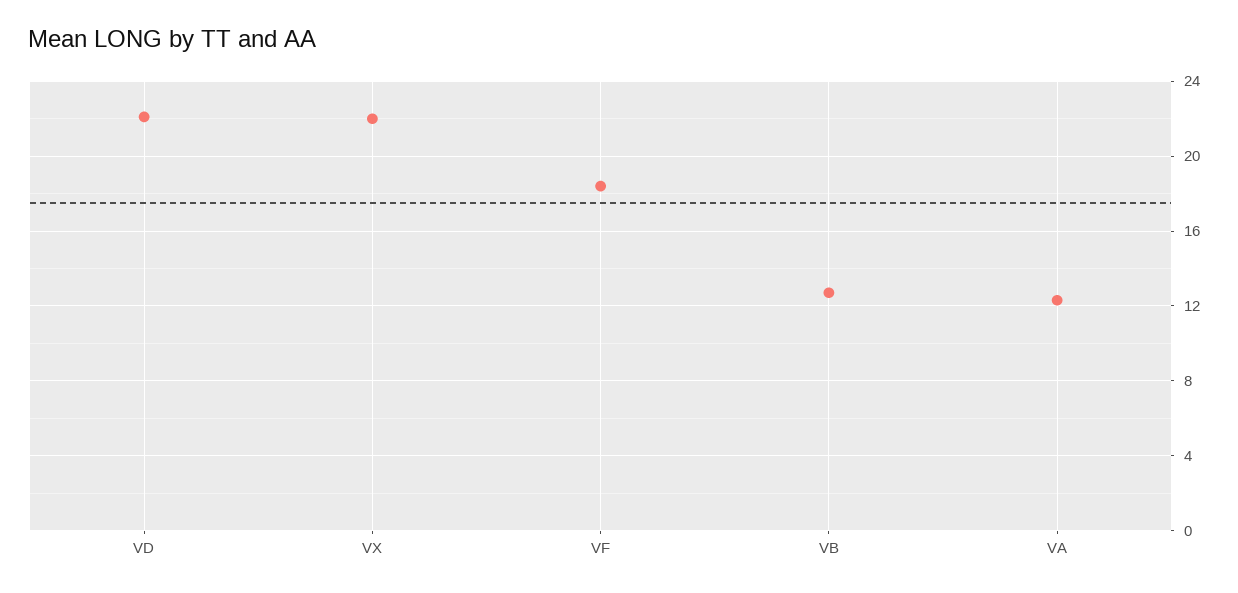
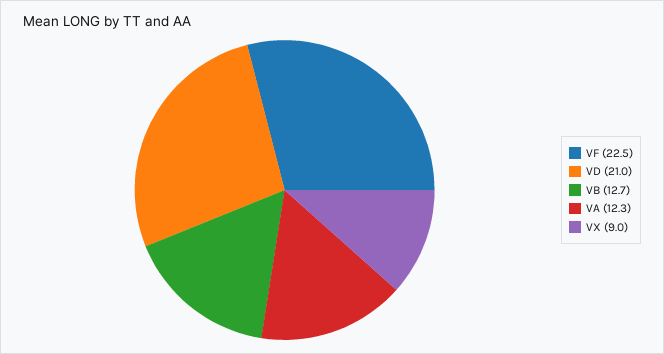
VD: 22 -> 21
VX: 22 -> 9
VF: 18.5 -> 22.5

